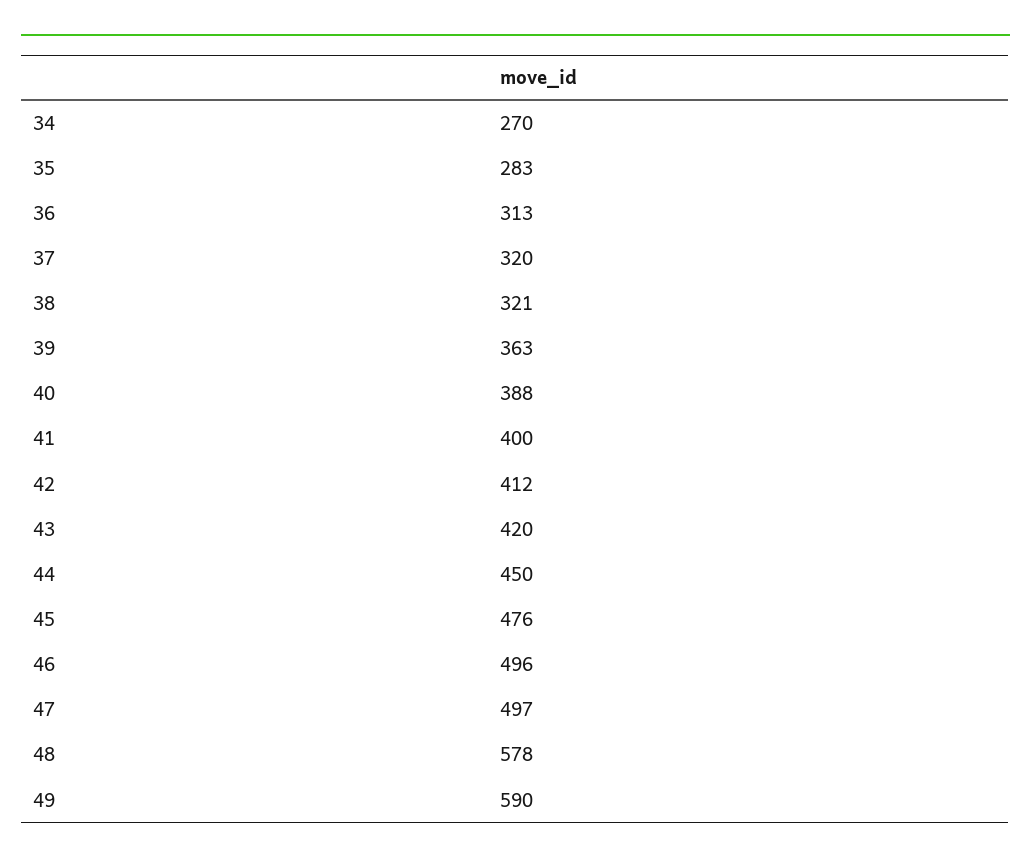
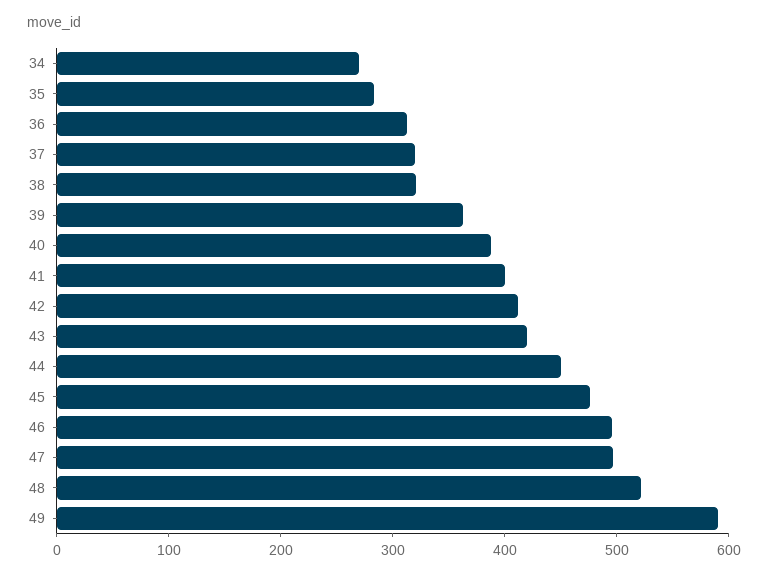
48: 578 -> 520

